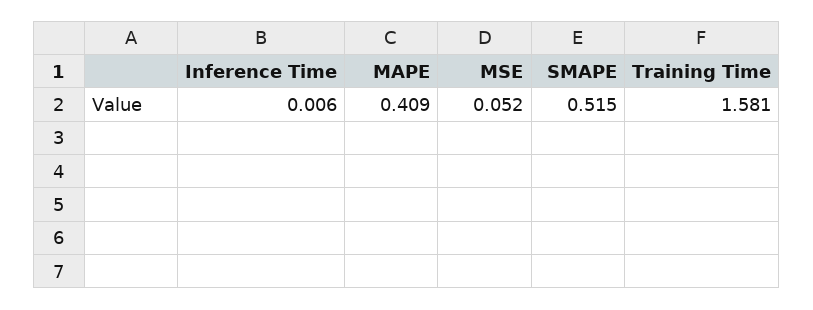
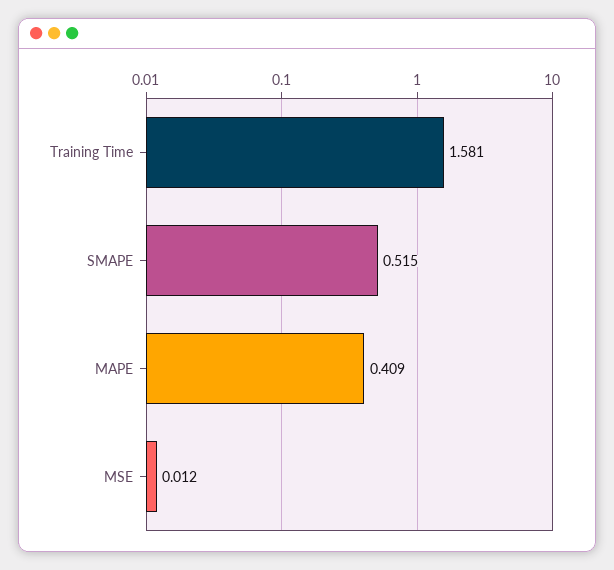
Inference Time: 0.006 -> none
MSE: 0.052 -> 0.012

